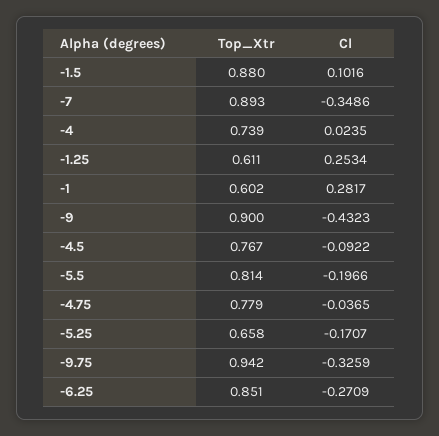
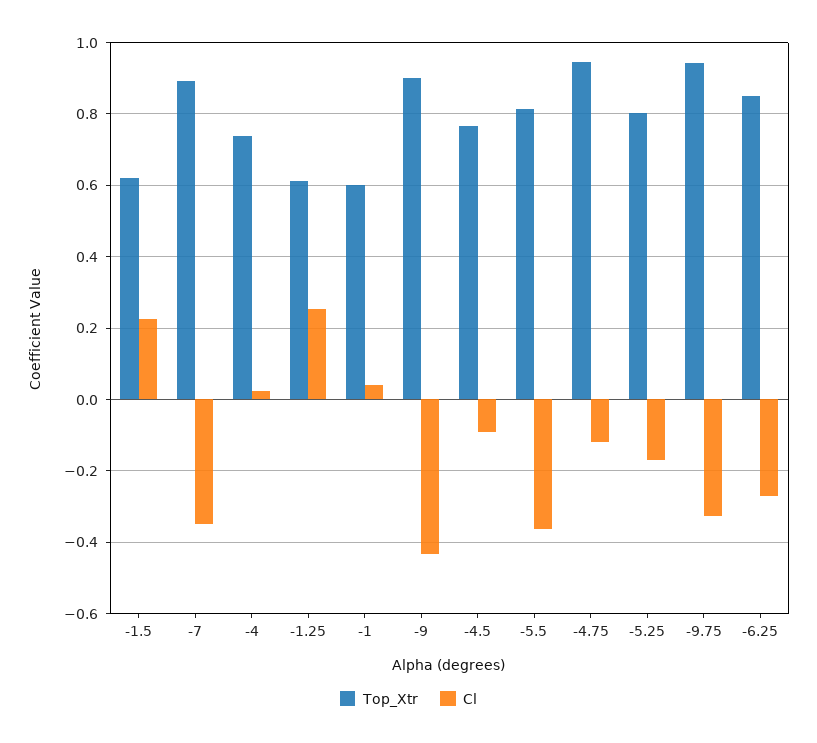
Top_Xtr, -1.5: 0.88 -> 0.62
Cl, -1.5: 0.1016 -> 0.22
Cl, -1: 0.2817 -> 0.04
Cl, -5.5: -0.1966 -> -0.36
Top_Xtr, -4.75: 0.779 -> 0.94
Cl, -4.75: -0.0365 -> -0.12
Top_Xtr, -5.25: 0.658 -> 0.8

